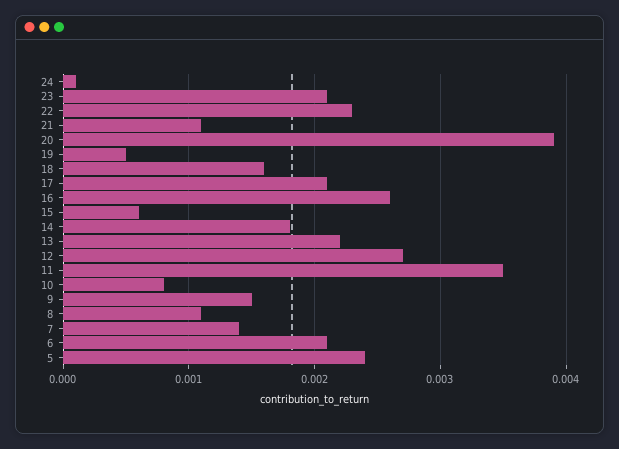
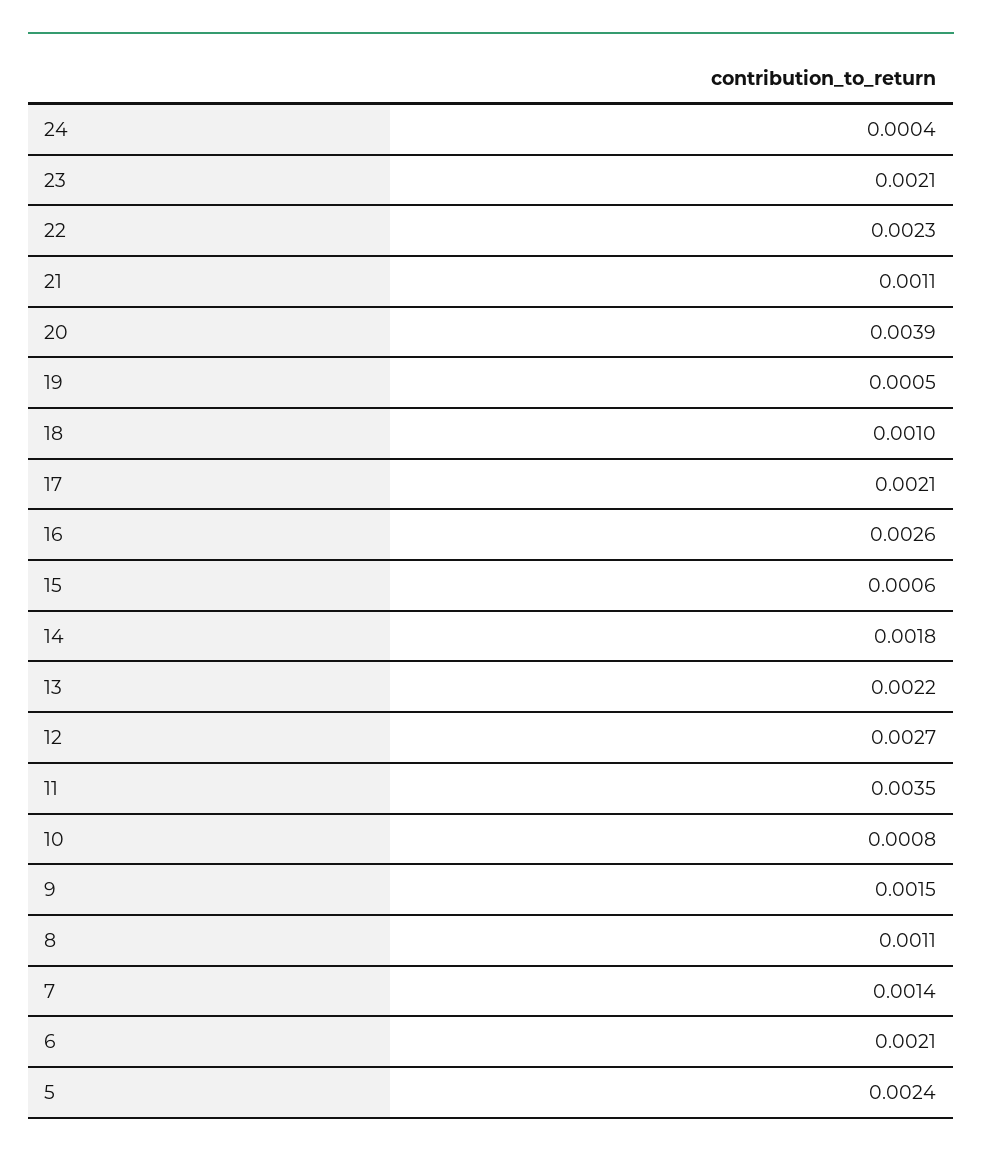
24: 0.0001 -> 0.0004
18: 0.0016 -> 0.001

